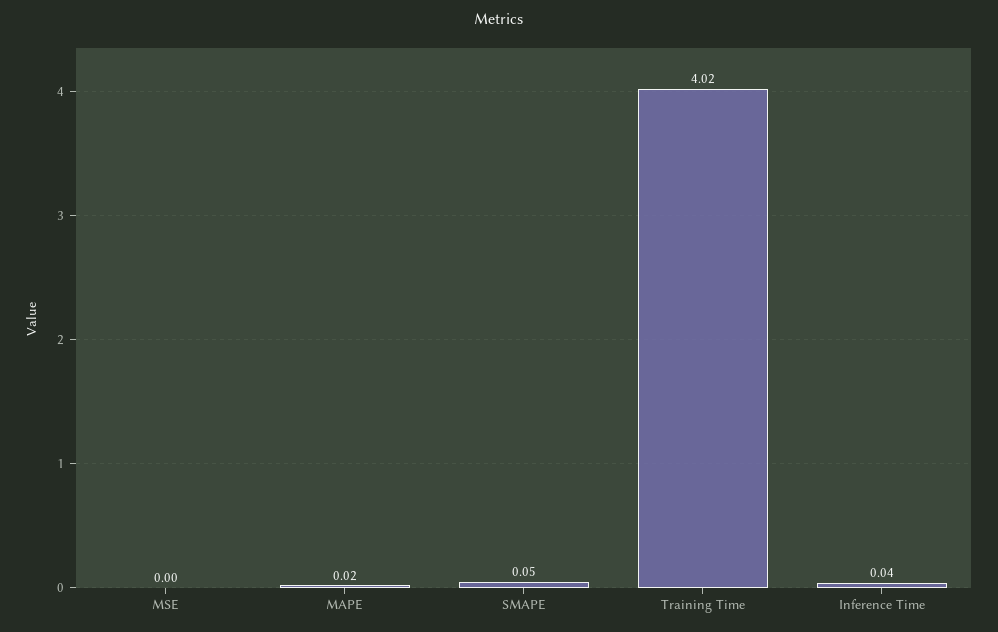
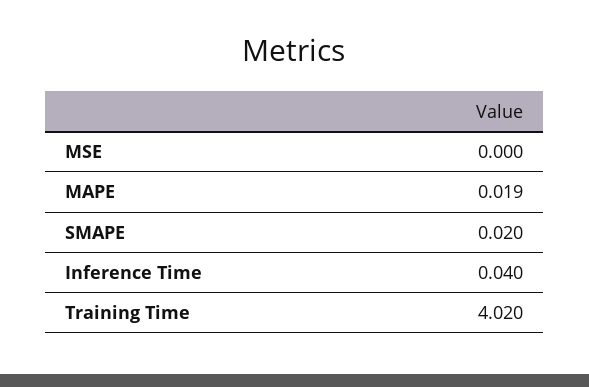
SMAPE: 0.05 -> 0.02

